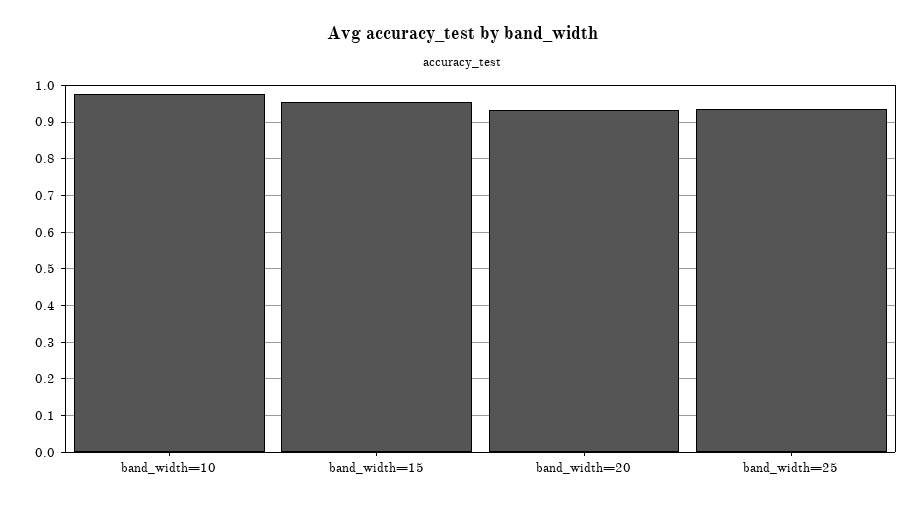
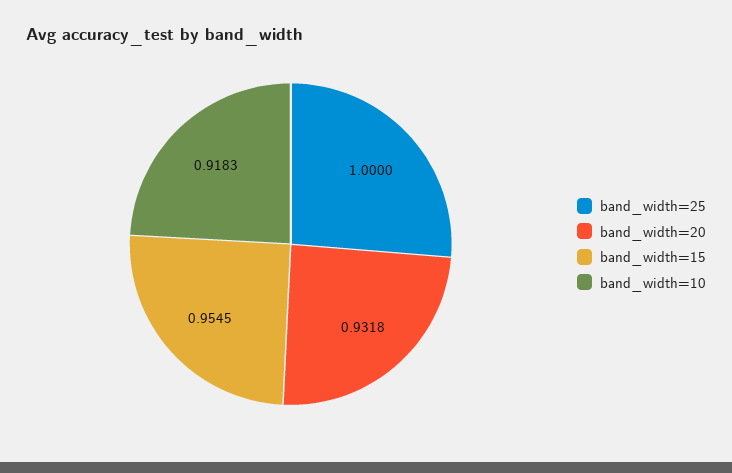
band_width=10: 0.98 -> 0.9183
band_width=25: 0.94 -> 1

